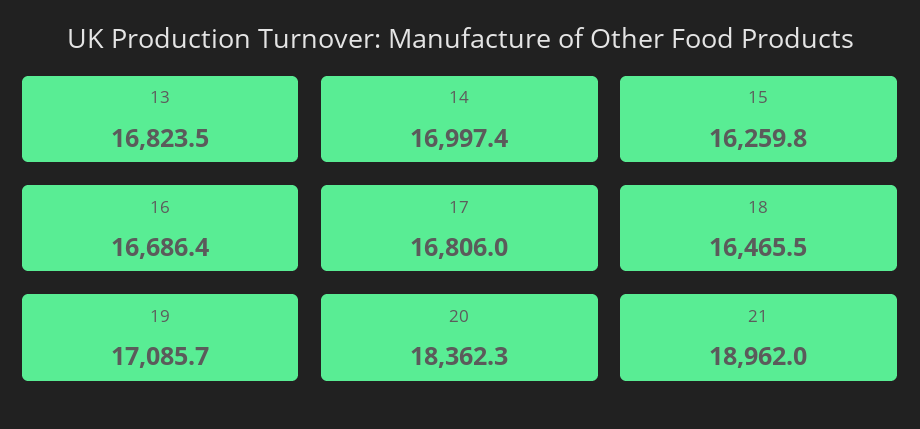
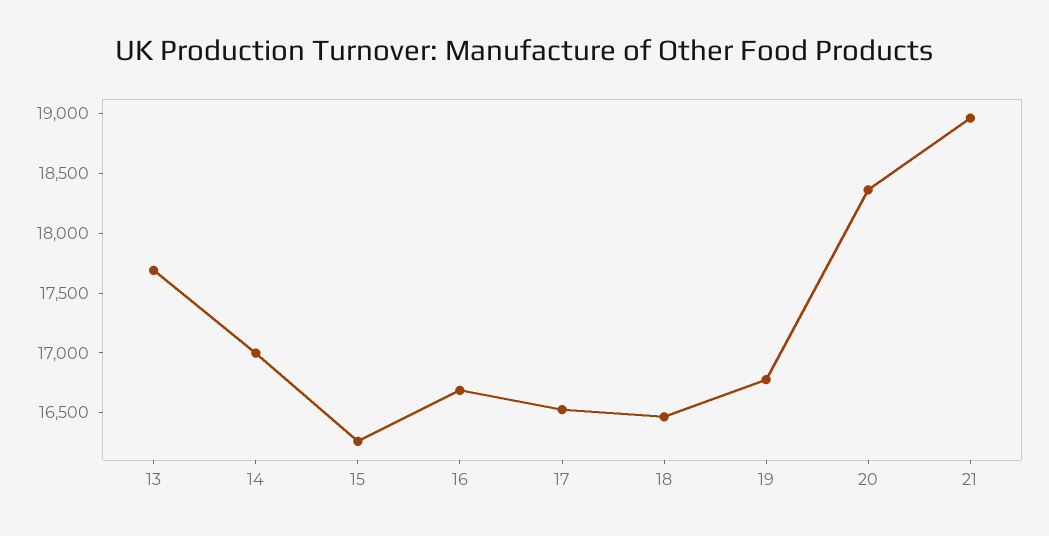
13: 16823.5 -> 17700
17: 16806 -> 16500
19: 17085.7 -> 16800

